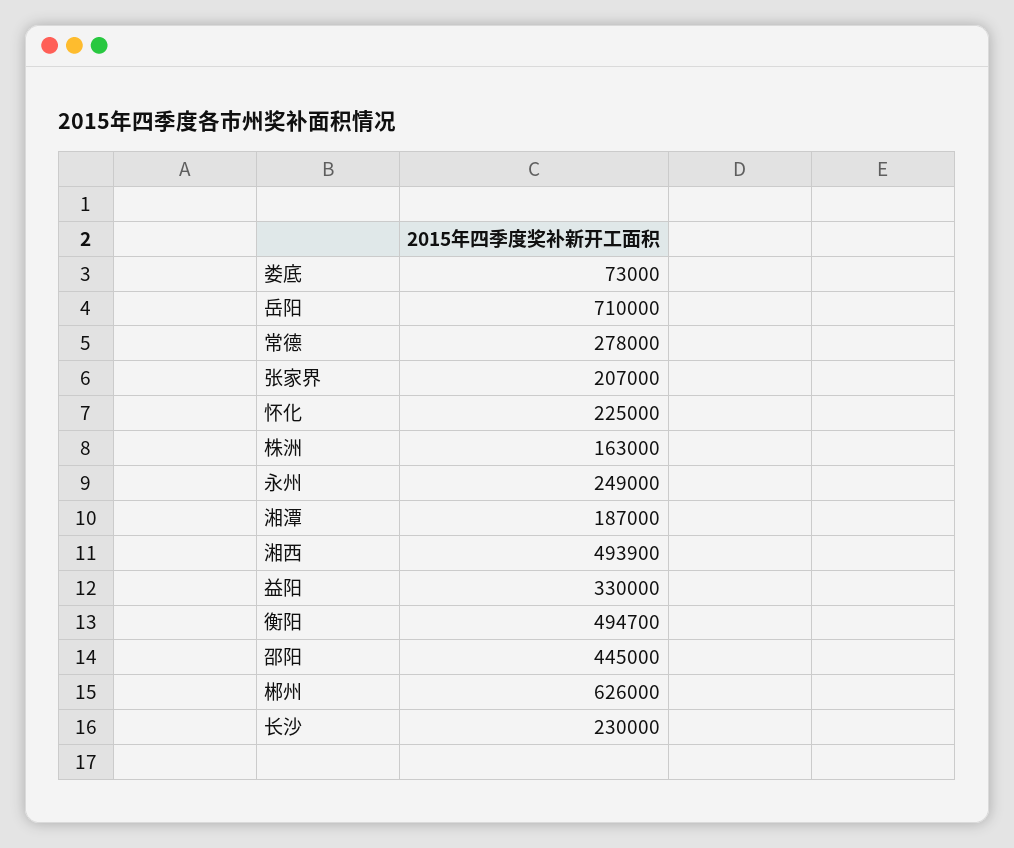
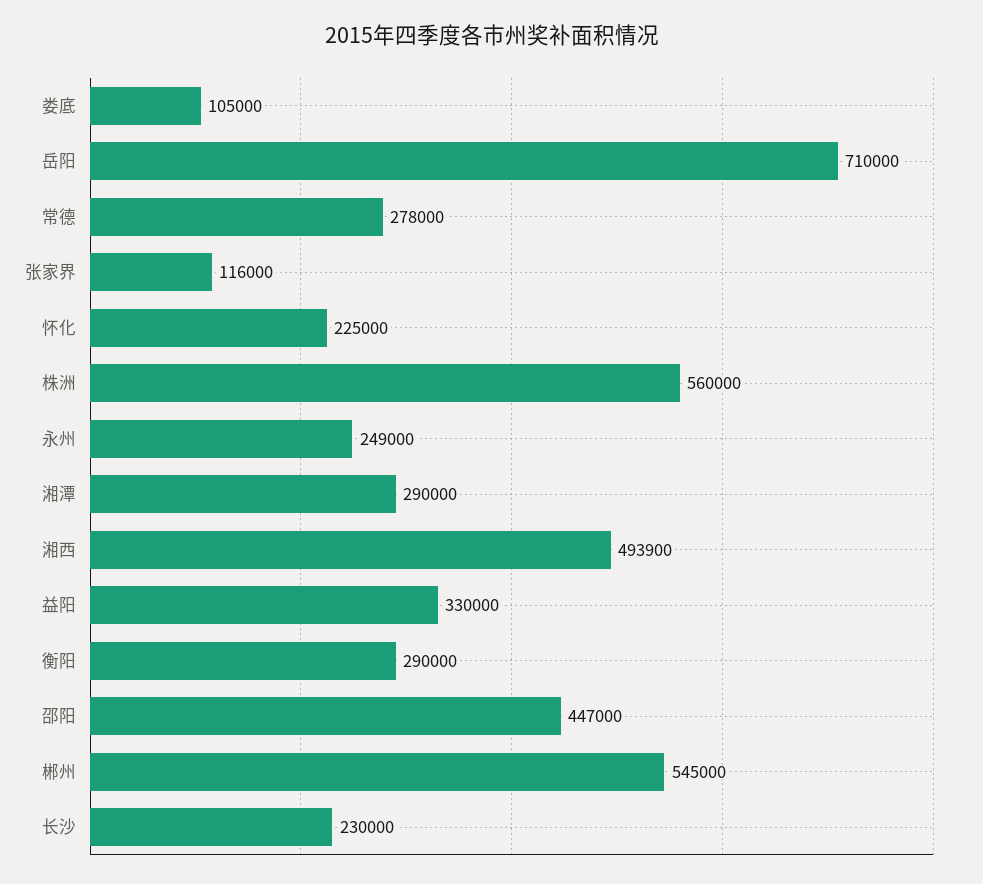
娄底: 73000 -> 105000
张家界: 207000 -> 116000
株洲: 163000 -> 560000
湘潭: 187000 -> 290000
衡阳: 494700 -> 290000
邵阳: 445000 -> 447000
郴州: 626000 -> 545000

